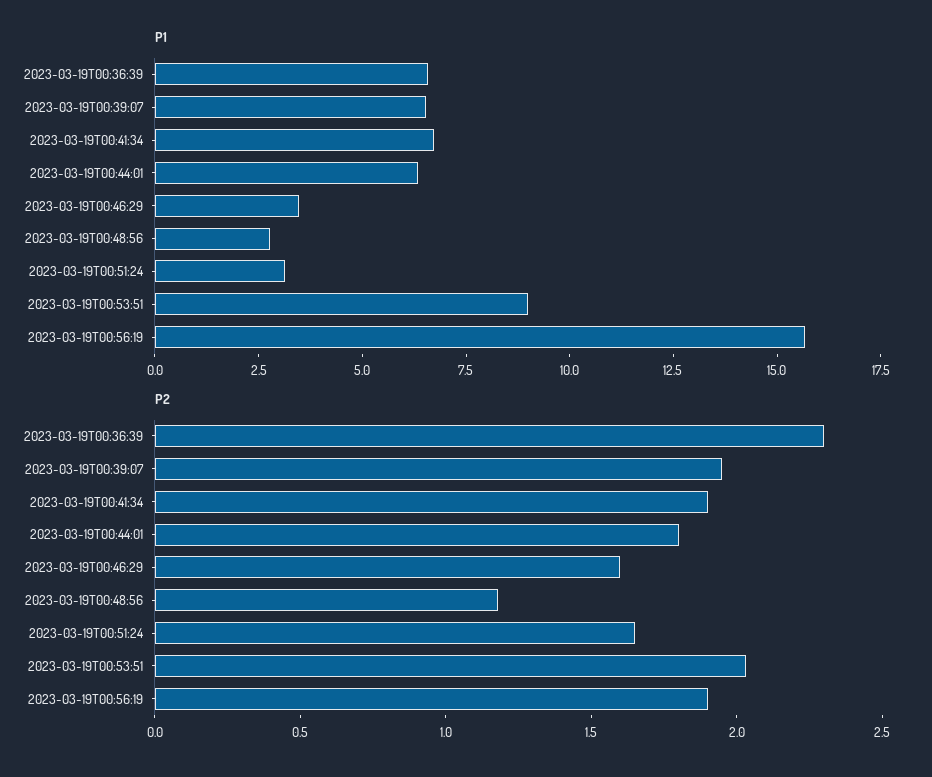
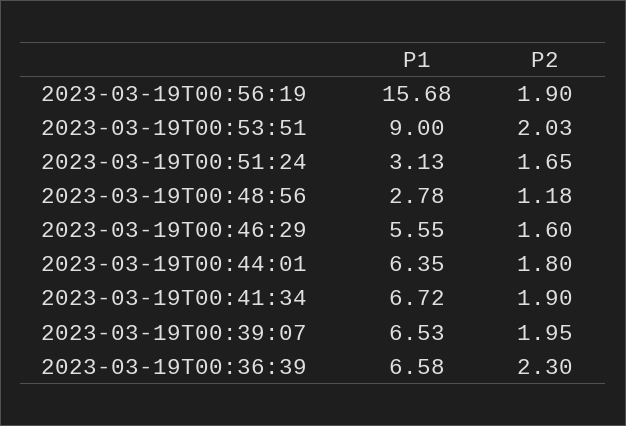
P1, 2023-03-19T00:46:29: 3.5 -> 5.55

